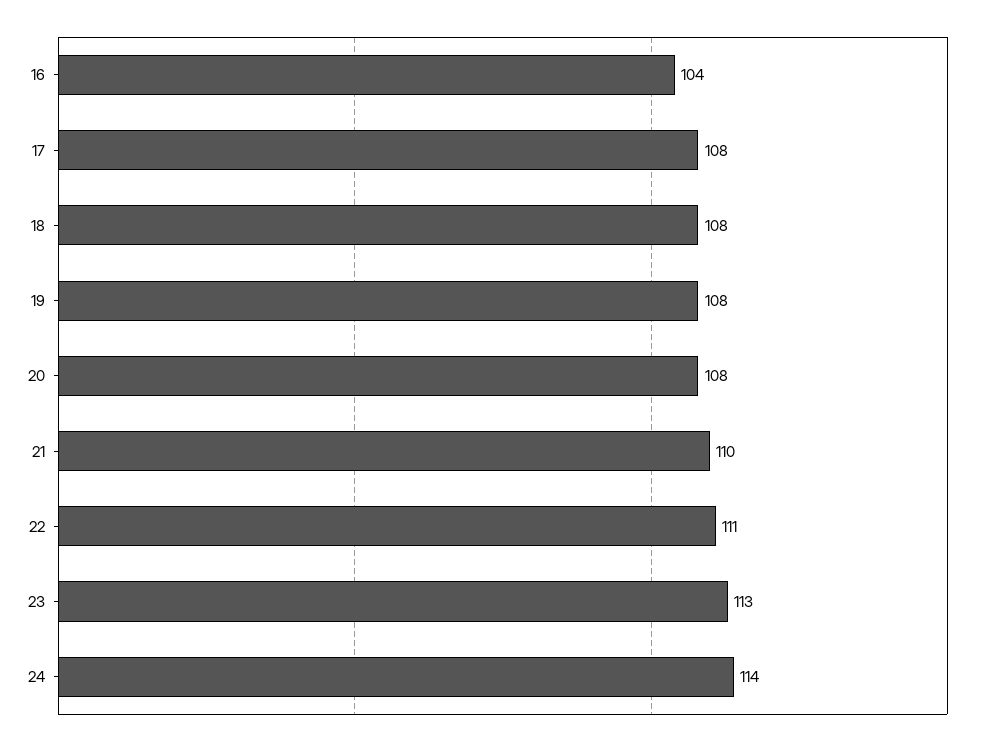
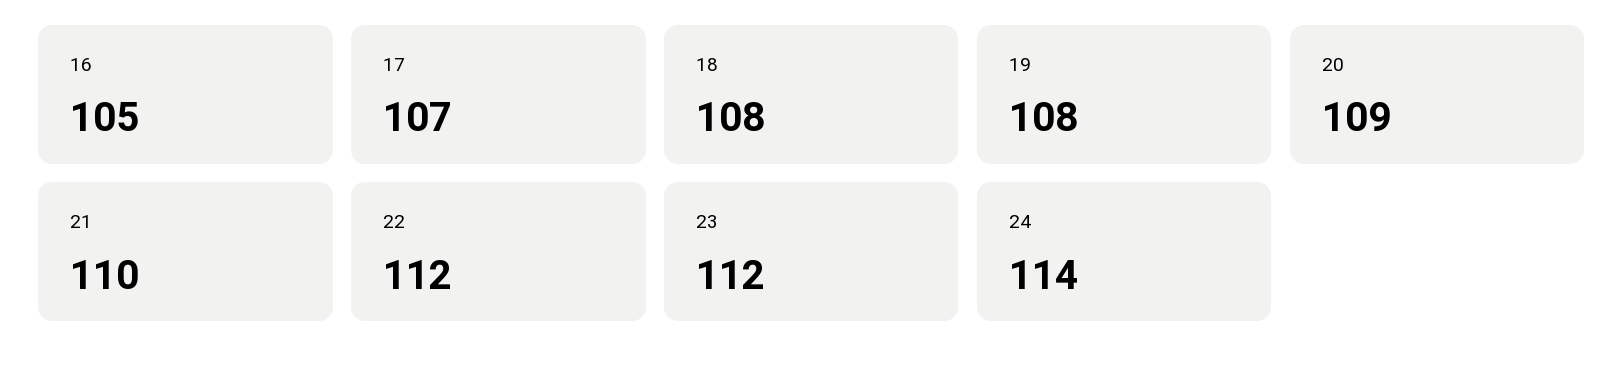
16: 104 -> 105
17: 108 -> 107
20: 108 -> 109
22: 111 -> 112
23: 113 -> 112

